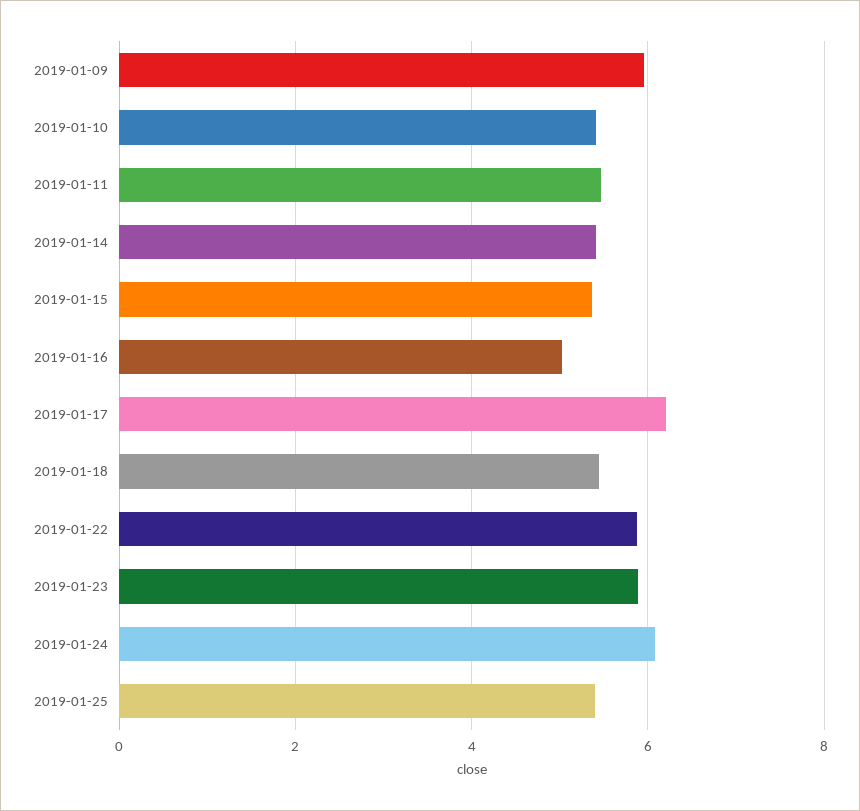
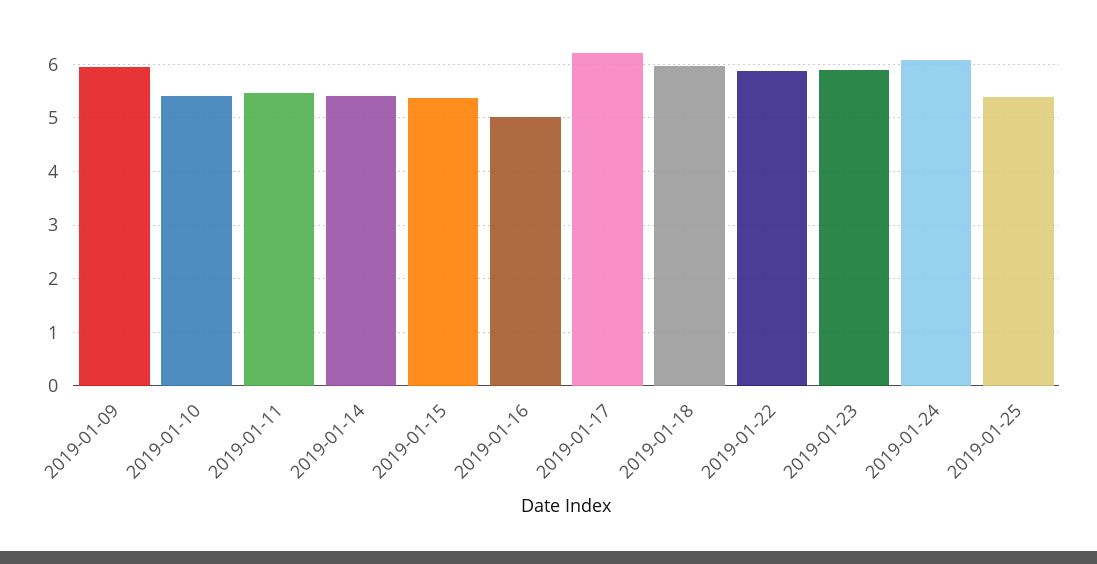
2019-01-18: 5.4 -> 6

